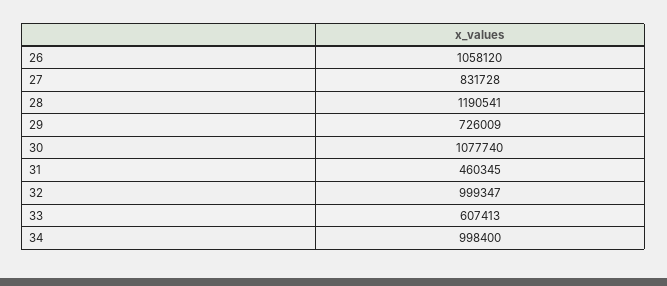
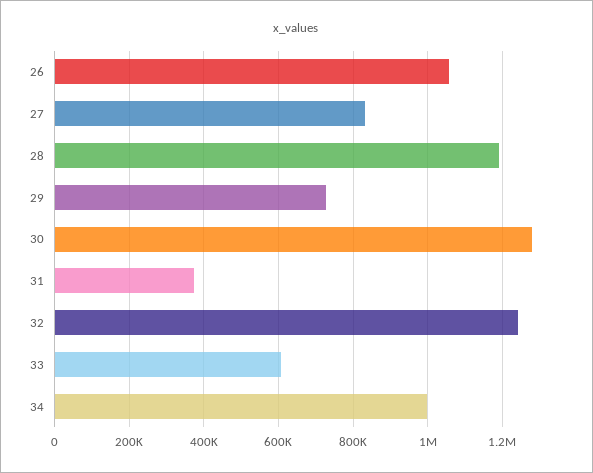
30: 1077740 -> 1280000
31: 460345 -> 380000
32: 999347 -> 1240000

